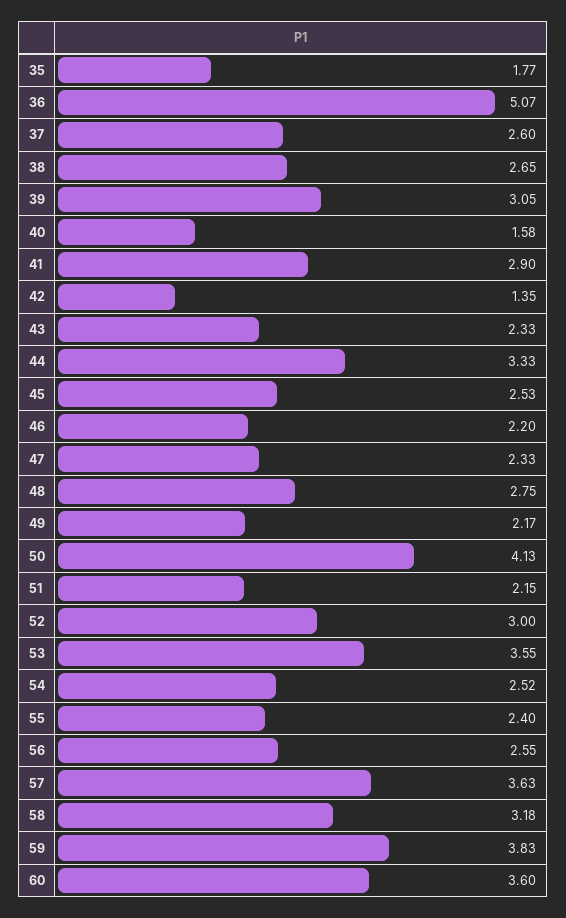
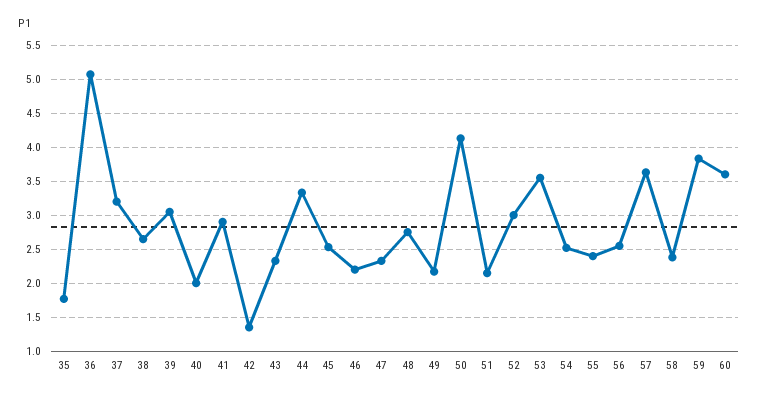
37: 2.6 -> 3.2
40: 1.58 -> 2
58: 3.18 -> 2.4

